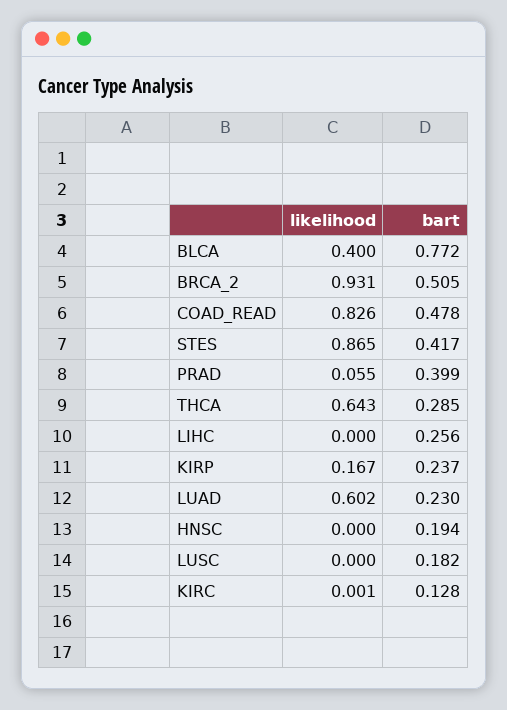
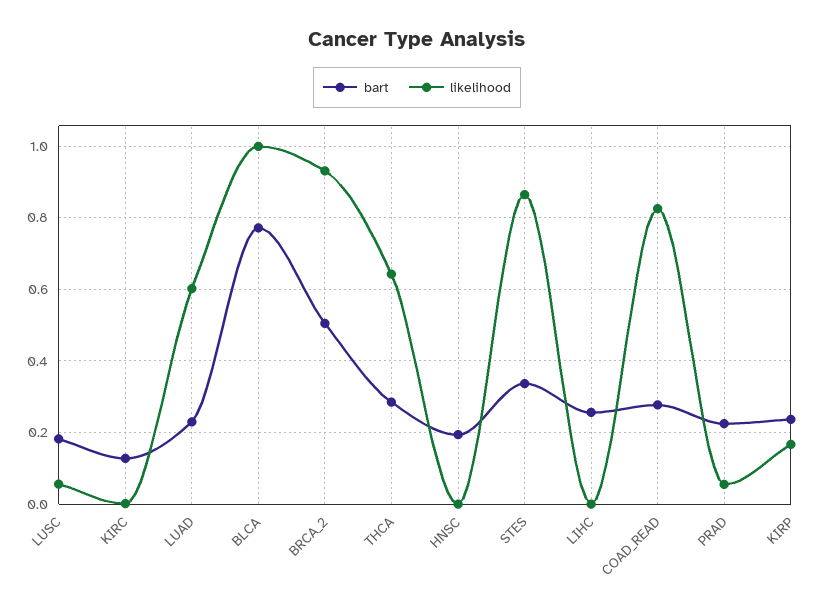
likelihood, BLCA: 0.4 -> 1
bart, COAD_READ: 0.478 -> 0.28
bart, STES: 0.417 -> 0.34
bart, PRAD: 0.399 -> 0.22
likelihood, LUSC: 0 -> 0.06

